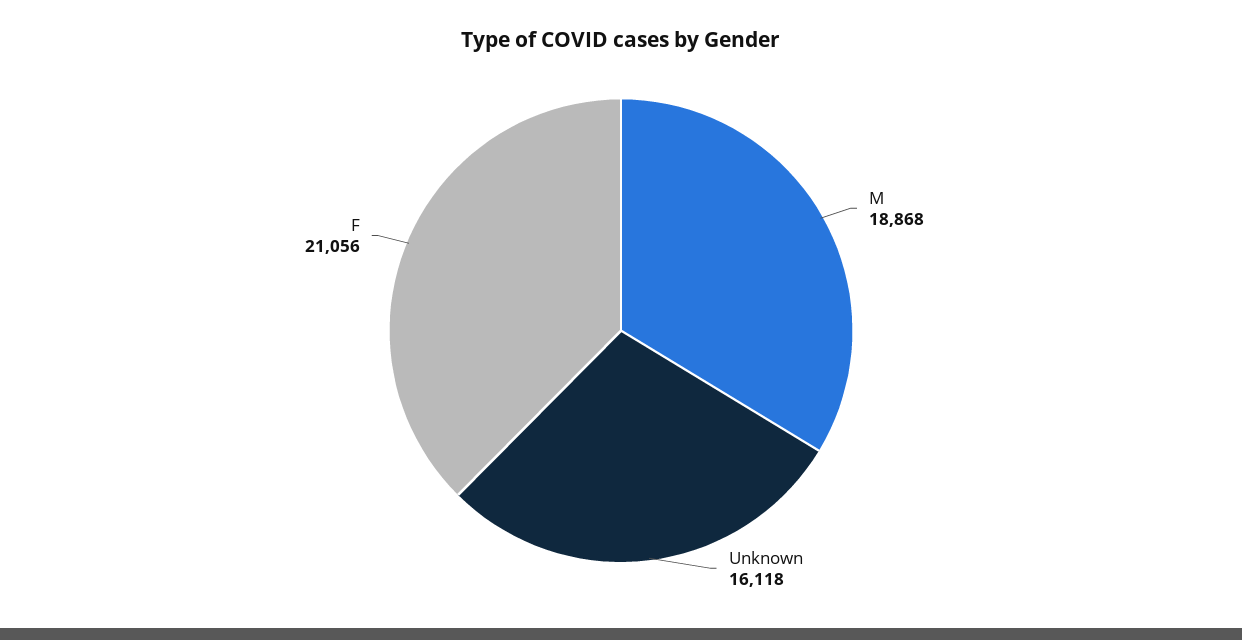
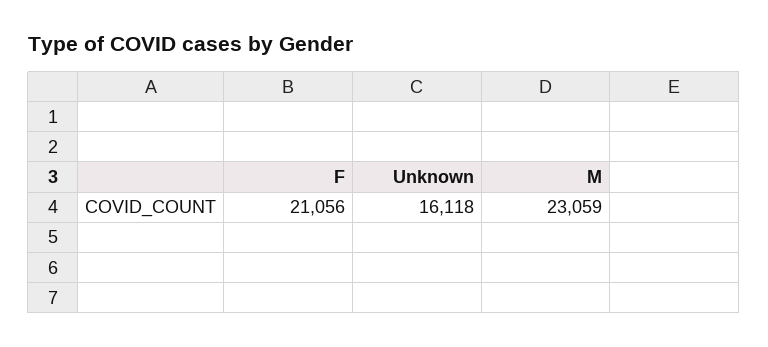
M: 18868 -> 23059

